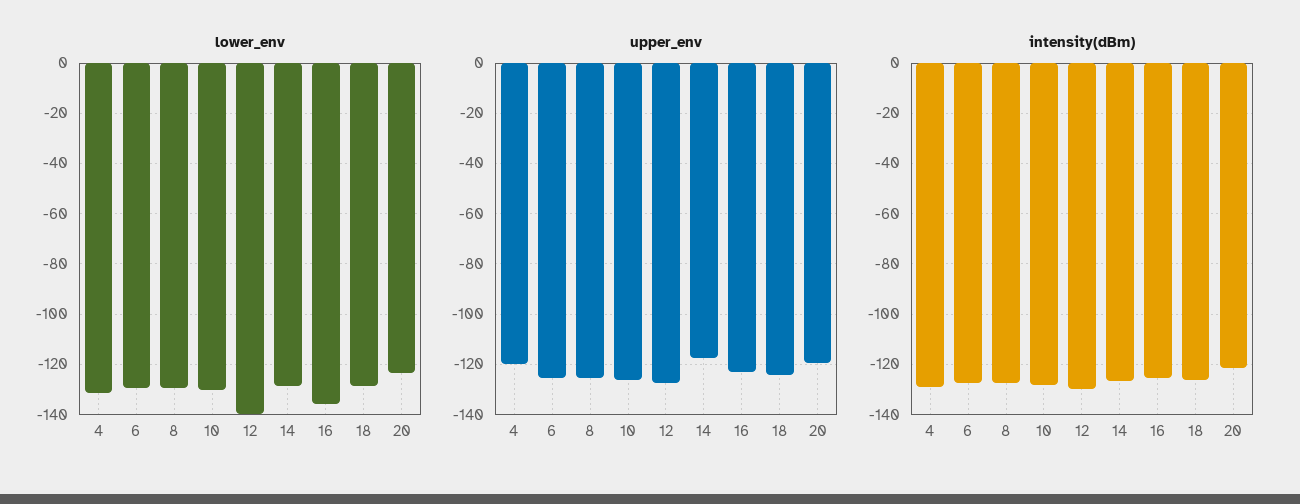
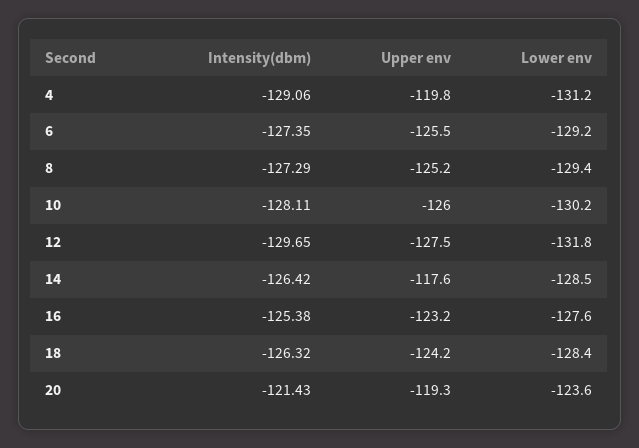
lower_env, 12: -140 -> -131.8
lower_env, 16: -135 -> -127.6

